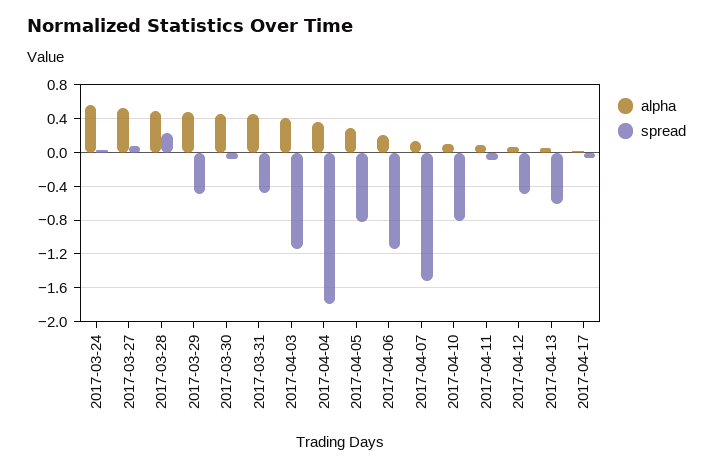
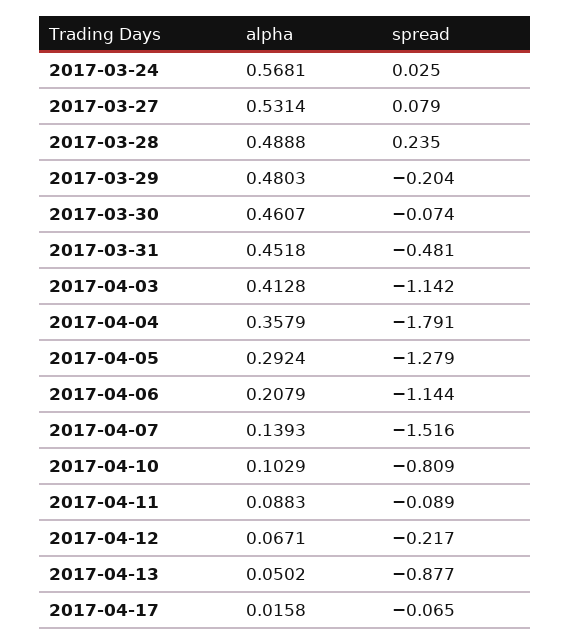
spread, 2017-03-29: -0.5 -> -0.204
spread, 2017-04-05: -0.8 -> -1.279
spread, 2017-04-12: -0.5 -> -0.217
spread, 2017-04-13: -0.6 -> -0.877

